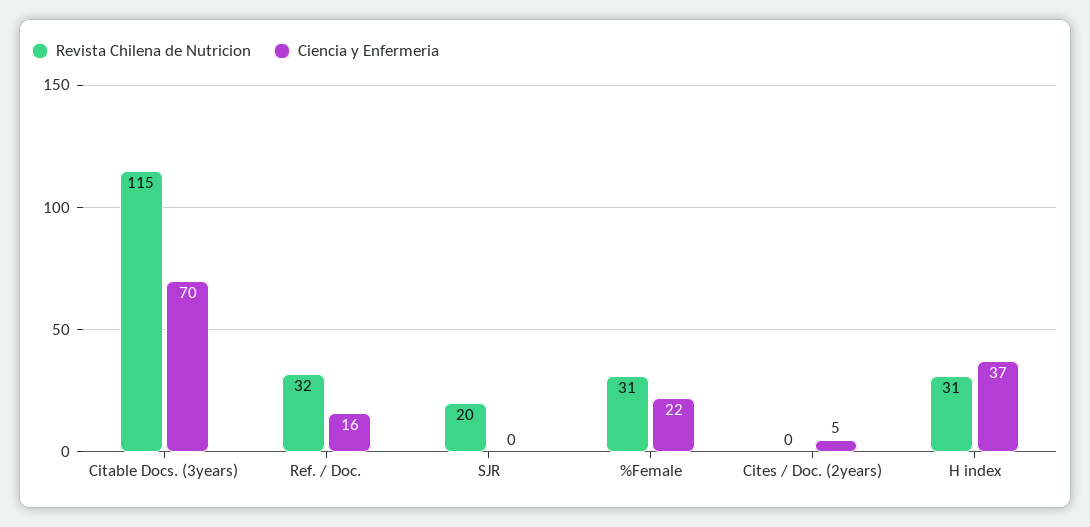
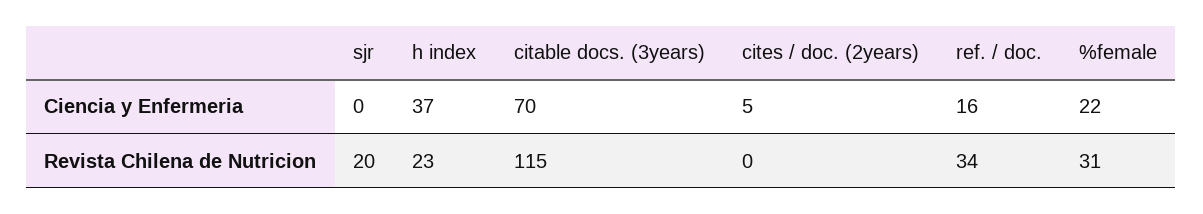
Revista Chilena de Nutricion, Ref. / Doc.: 32 -> 34
Revista Chilena de Nutricion, H index: 31 -> 23

